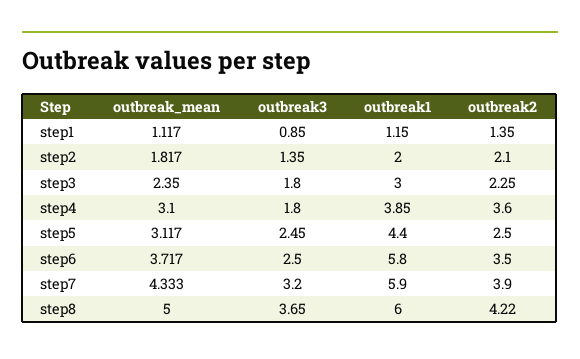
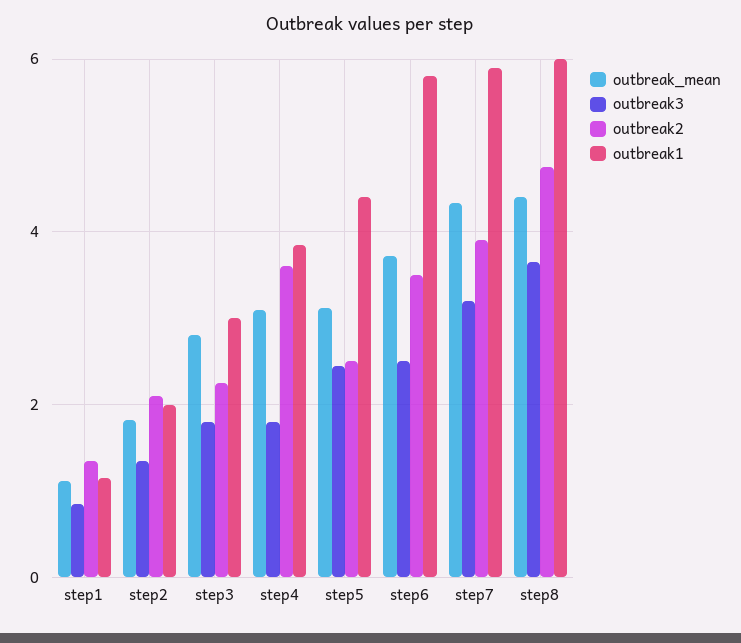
outbreak_mean, step3: 2.35 -> 2.8
outbreak_mean, step8: 5 -> 4.4
outbreak2, step8: 4.22 -> 4.8

